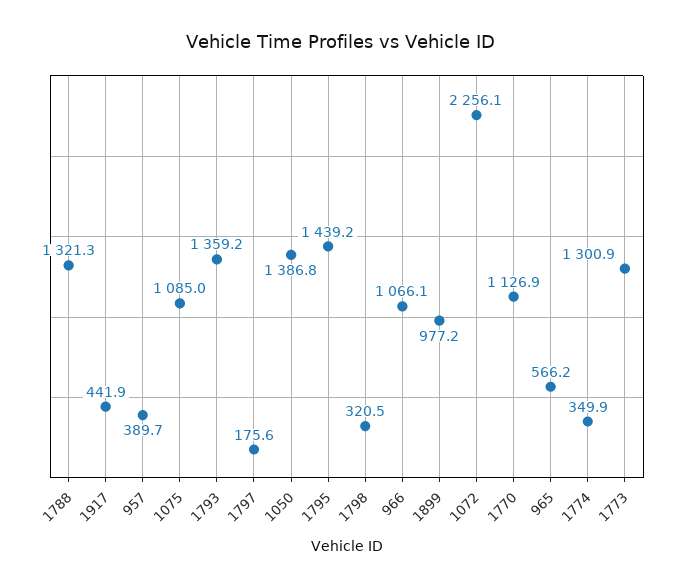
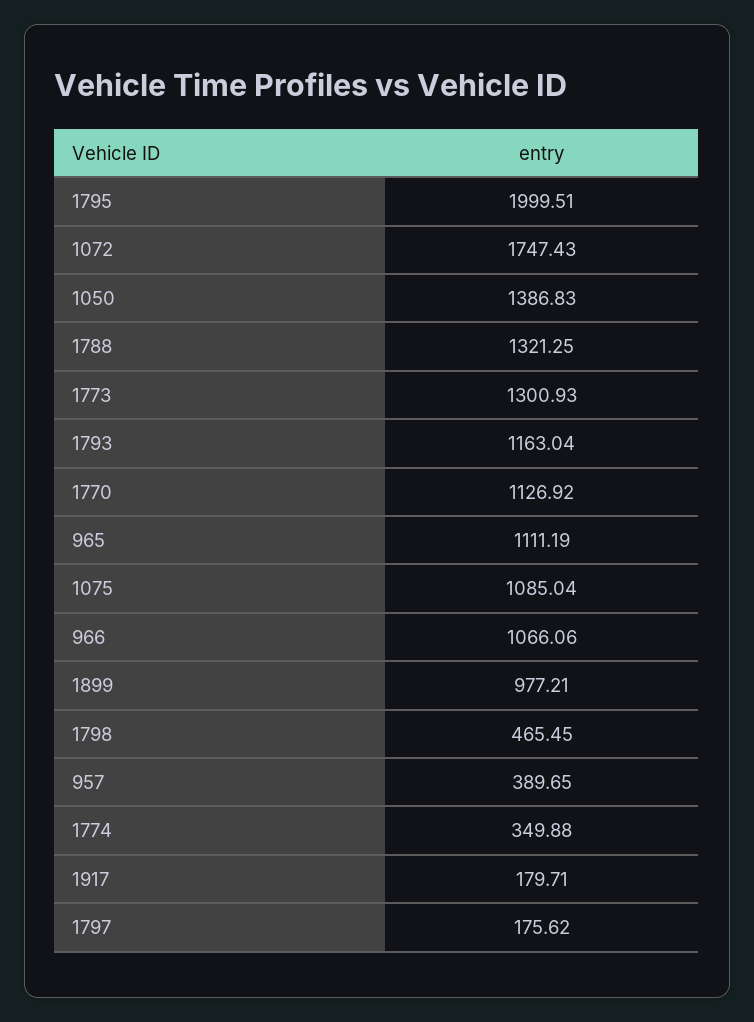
1917: 441.9 -> 179.71
1793: 1359.2 -> 1163.04
1795: 1439.2 -> 1999.51
1798: 320.5 -> 465.45
1072: 2256.1 -> 1747.43
965: 566.2 -> 1111.19

